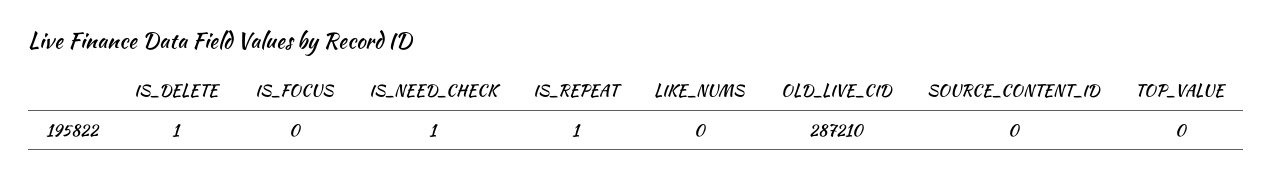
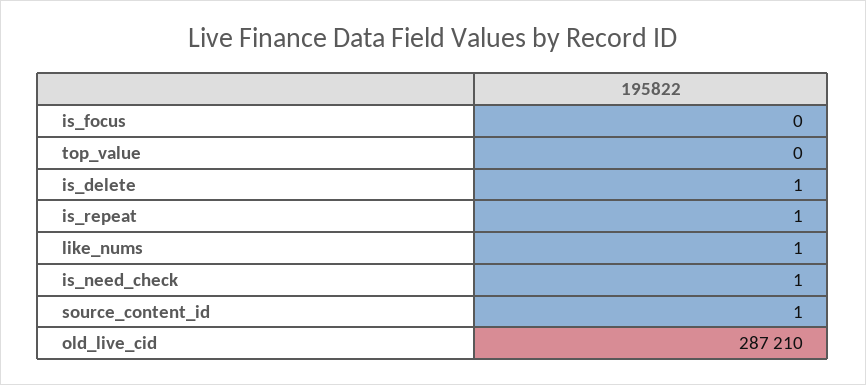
LIKE_NUMS: 0 -> 1
SOURCE_CONTENT_ID: 0 -> 1

